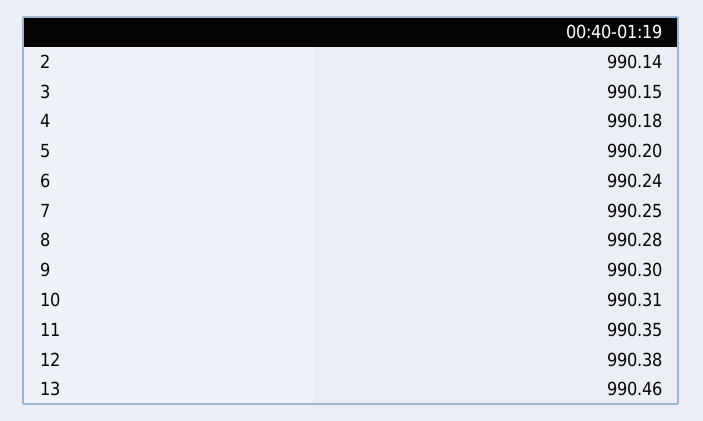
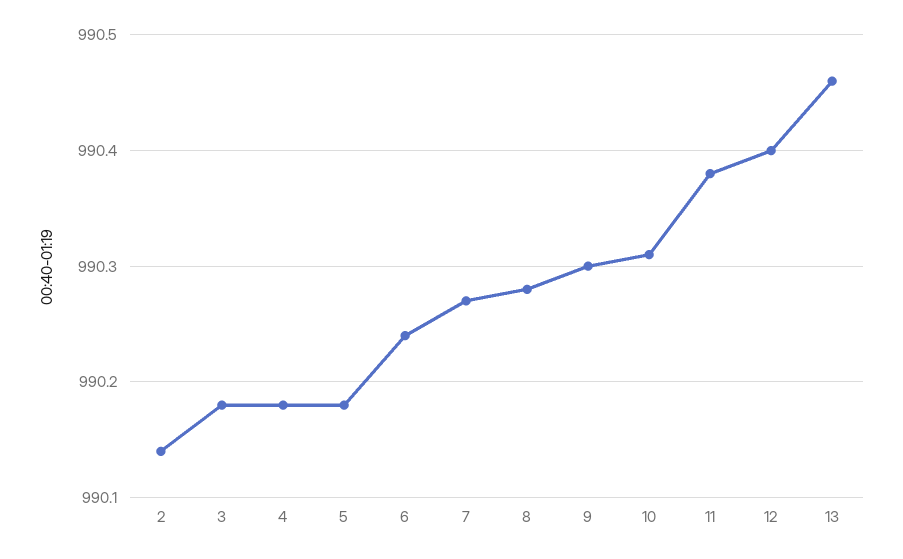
3: 990.15 -> 990.18
5: 990.2 -> 990.18
7: 990.25 -> 990.27
11: 990.35 -> 990.38
12: 990.38 -> 990.4

